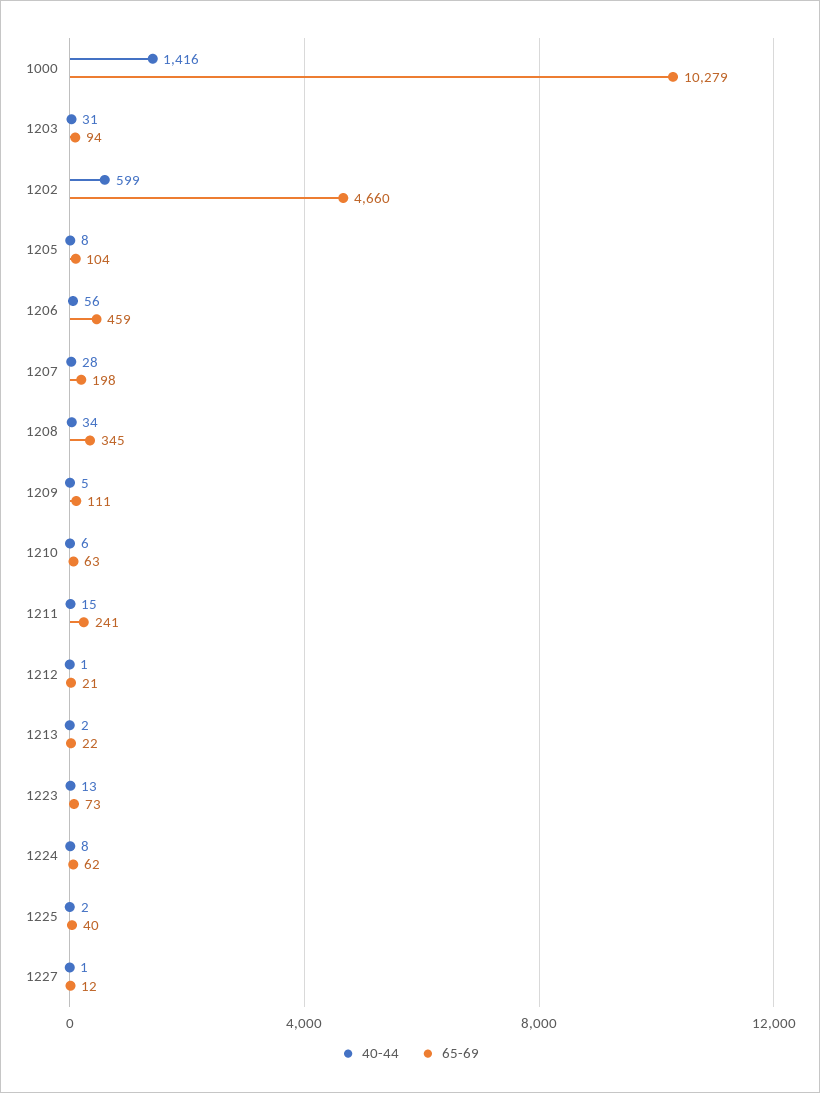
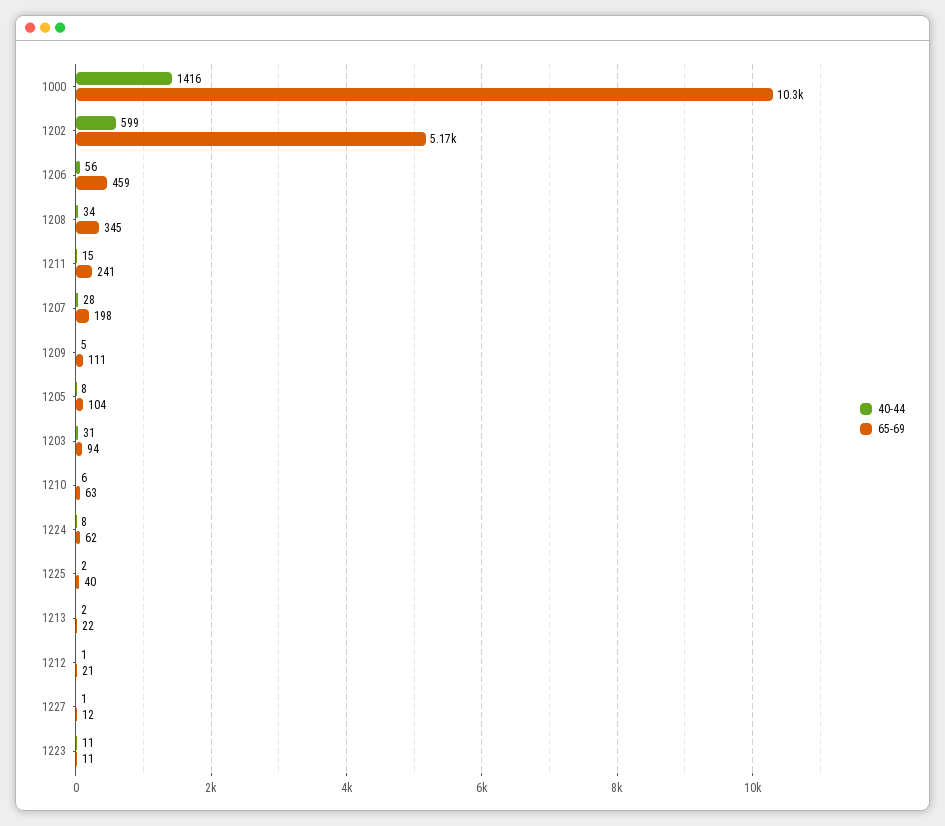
65-69, 1202: 4660 -> 5170
40-44, 1223: 13 -> 11
65-69, 1223: 73 -> 11

